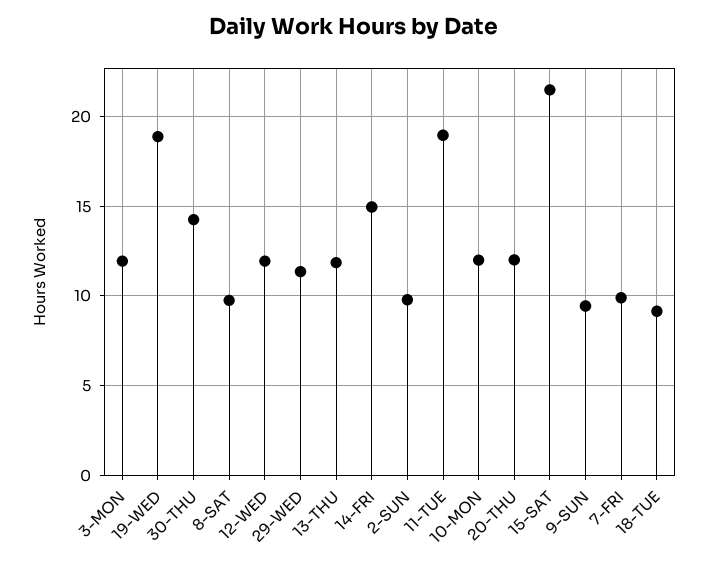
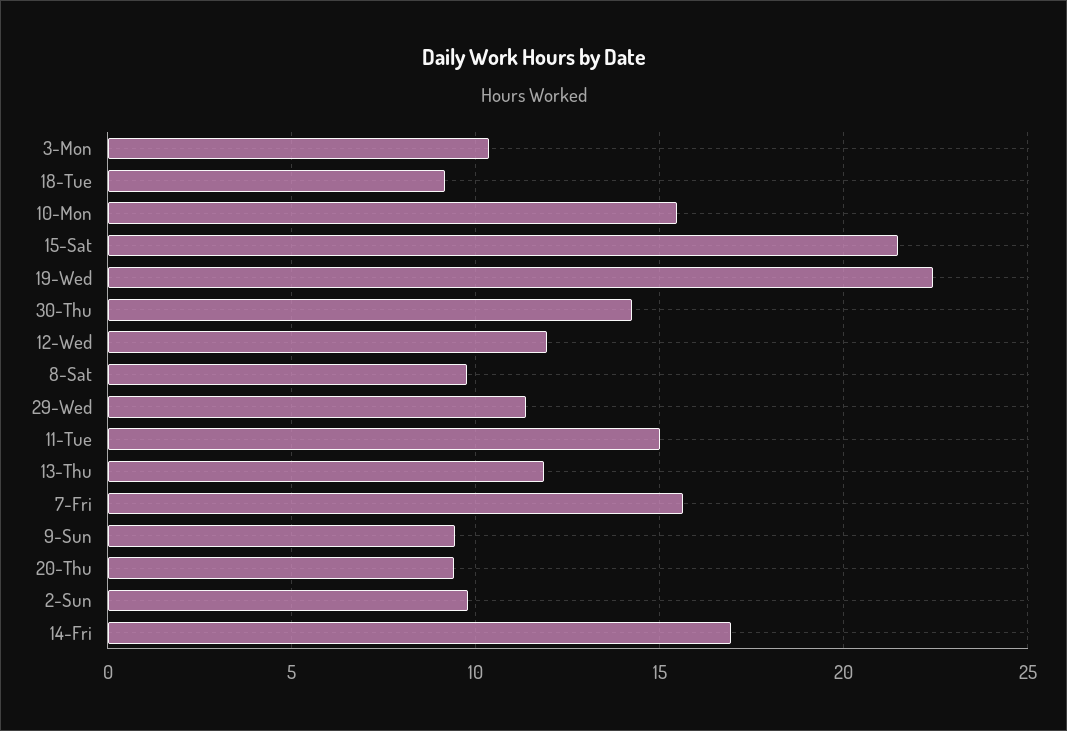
3-MON: 12 -> 10.5
19-WED: 19 -> 22.5
14-FRI: 15 -> 17
11-TUE: 19 -> 15
10-MON: 12 -> 15.5
20-THU: 12 -> 9.5
7-FRI: 10 -> 15.5

